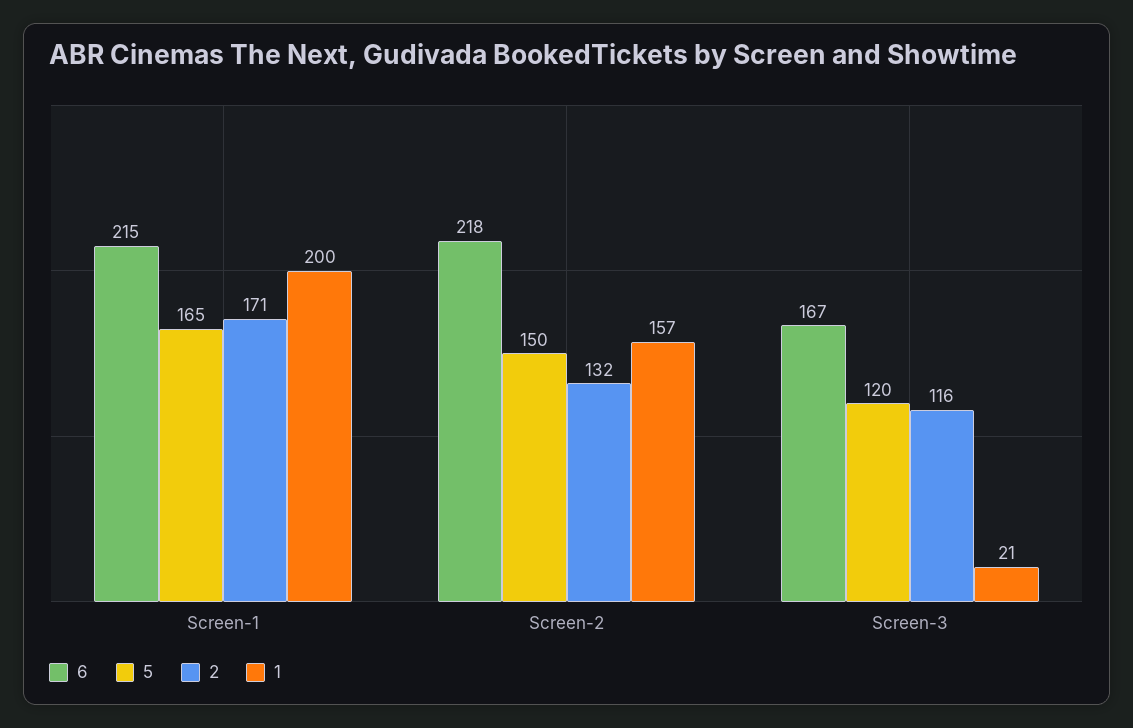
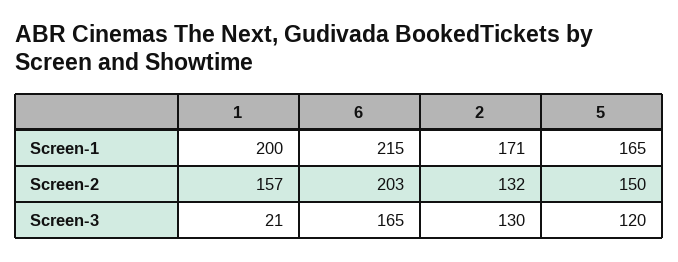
6, Screen-2: 218 -> 203
6, Screen-3: 167 -> 165
2, Screen-3: 116 -> 130

